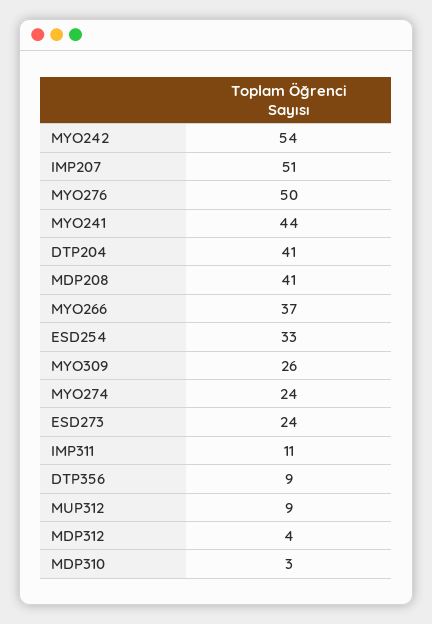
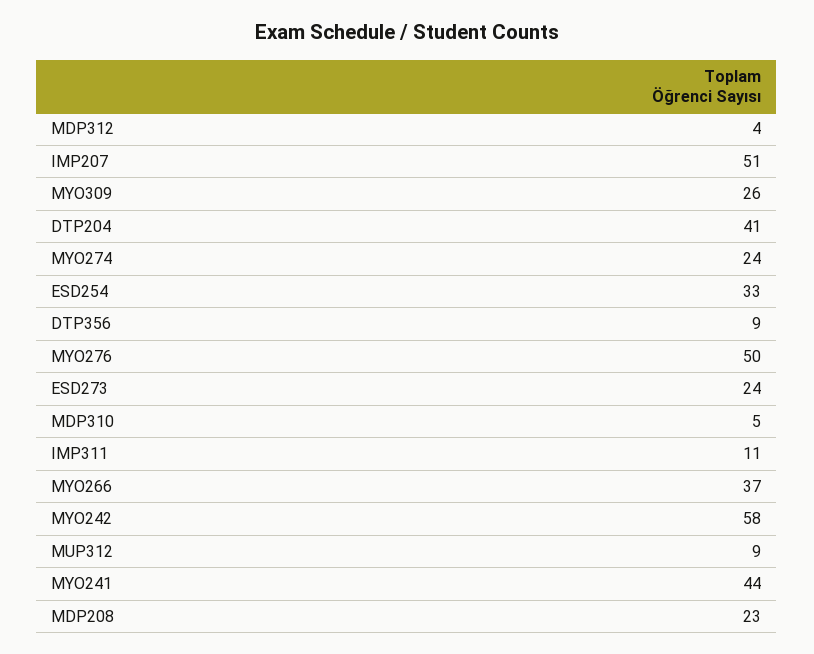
MYO242: 54 -> 58
MDP208: 41 -> 23
MDP310: 3 -> 5

